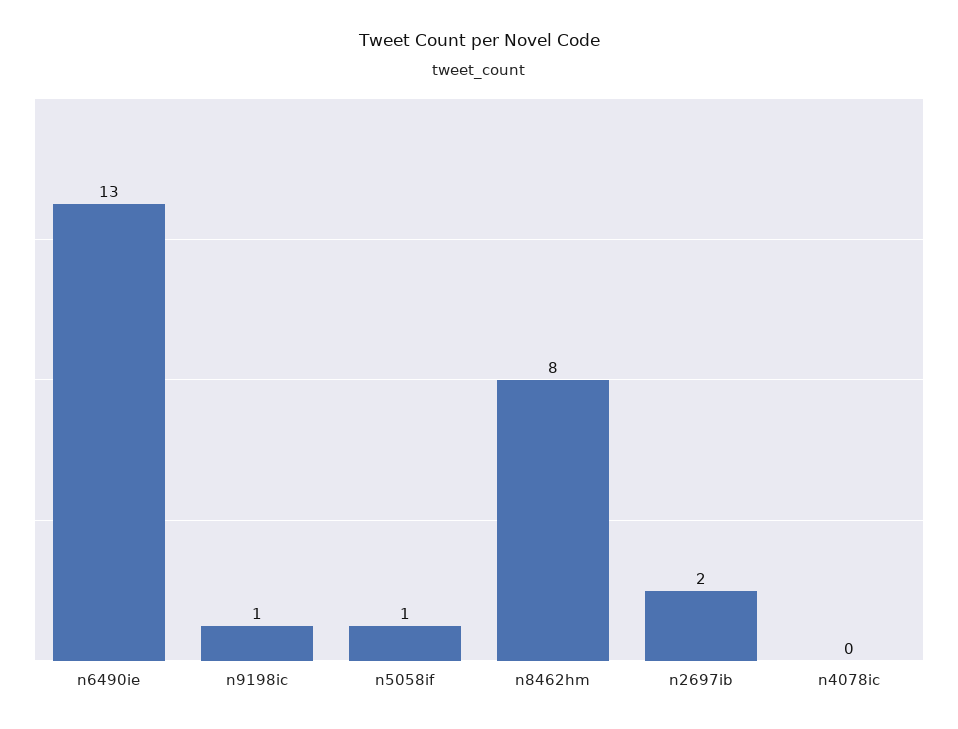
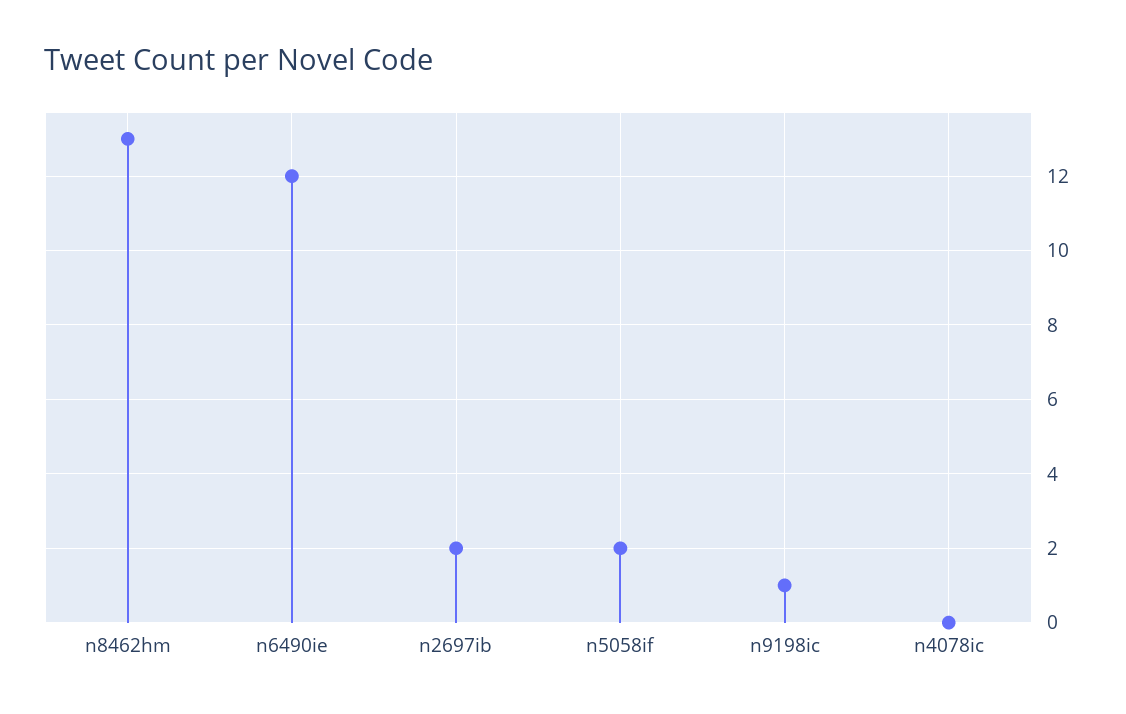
n6490ie: 13 -> 12
n5058if: 1 -> 2
n8462hm: 8 -> 13

